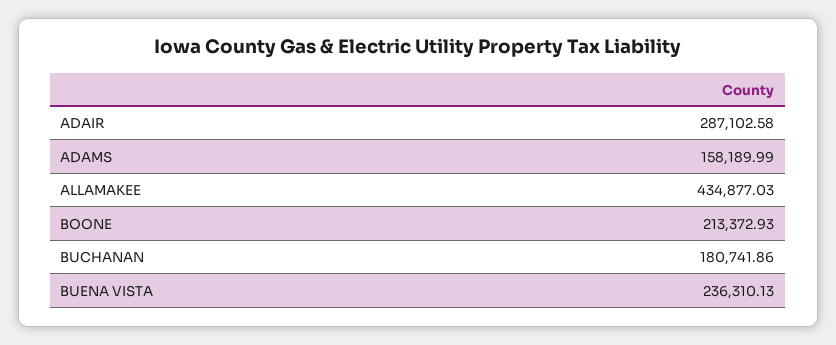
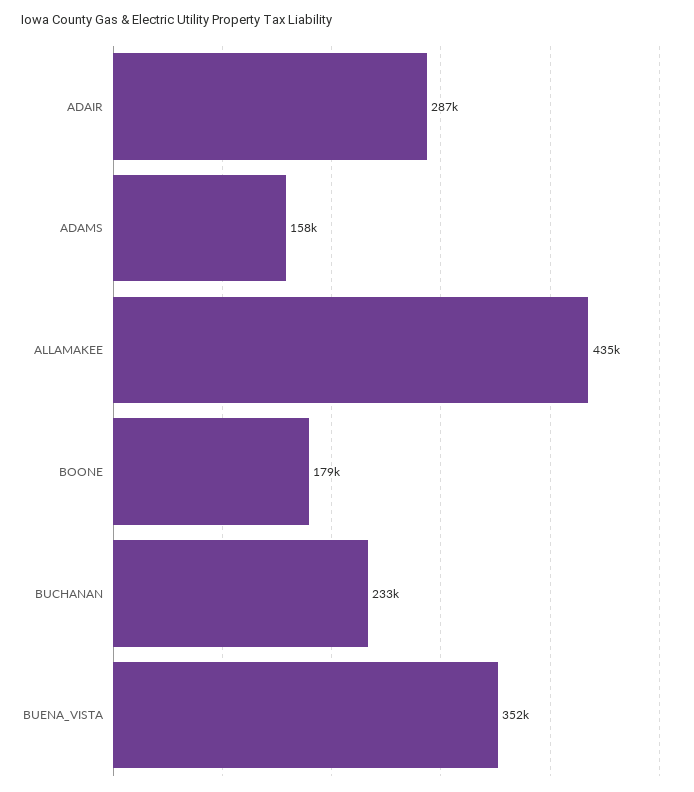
BOONE: 213372.93 -> 179000
BUCHANAN: 180741.86 -> 233000
BUENA VISTA: 236310.13 -> 352000

